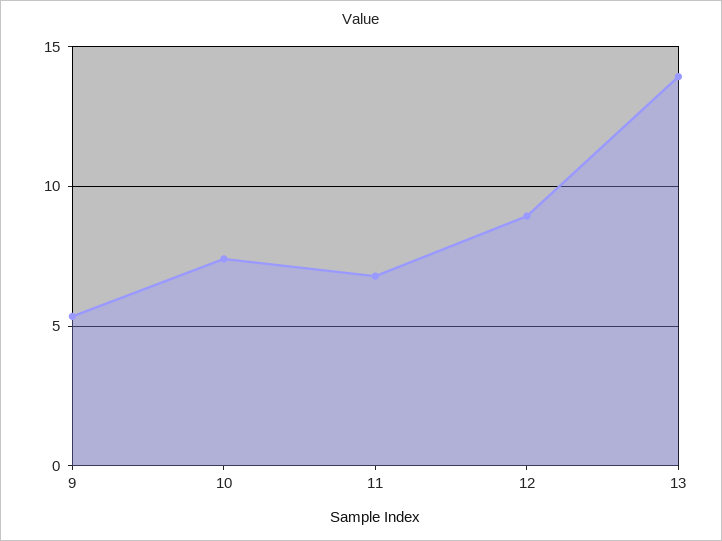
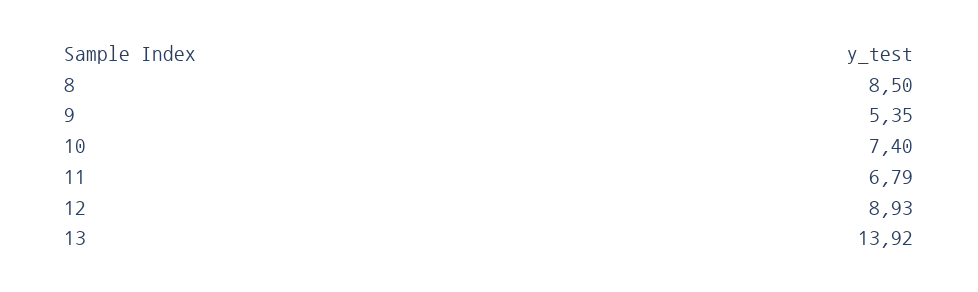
8: none -> 8.5

